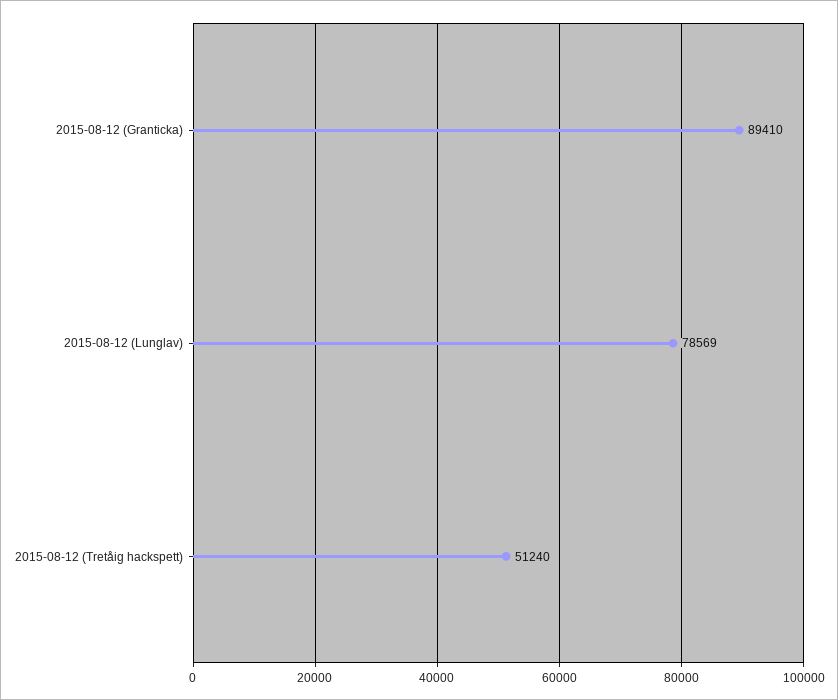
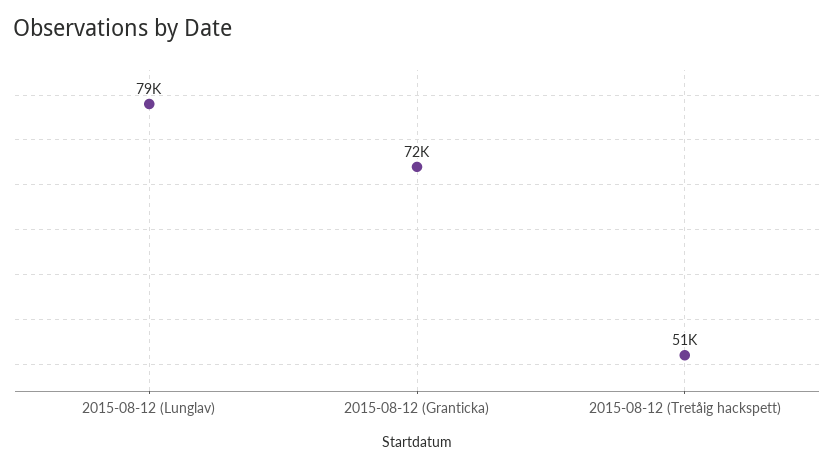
2015-08-12 (Granticka): 89410 -> 72000

